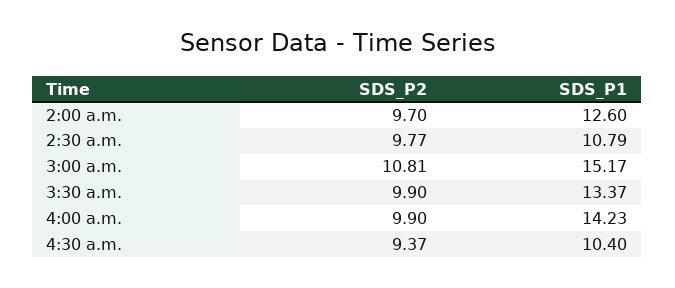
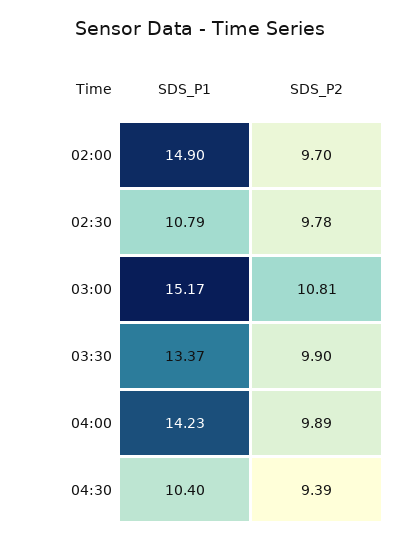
SDS_P1, 2:00 a.m.: 12.6 -> 14.9
SDS_P2, 2:30 a.m.: 9.77 -> 9.78
SDS_P2, 4:00 a.m.: 9.9 -> 9.89
SDS_P2, 4:30 a.m.: 9.37 -> 9.39

